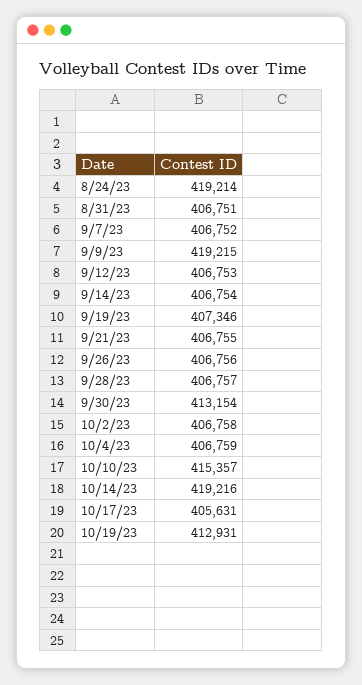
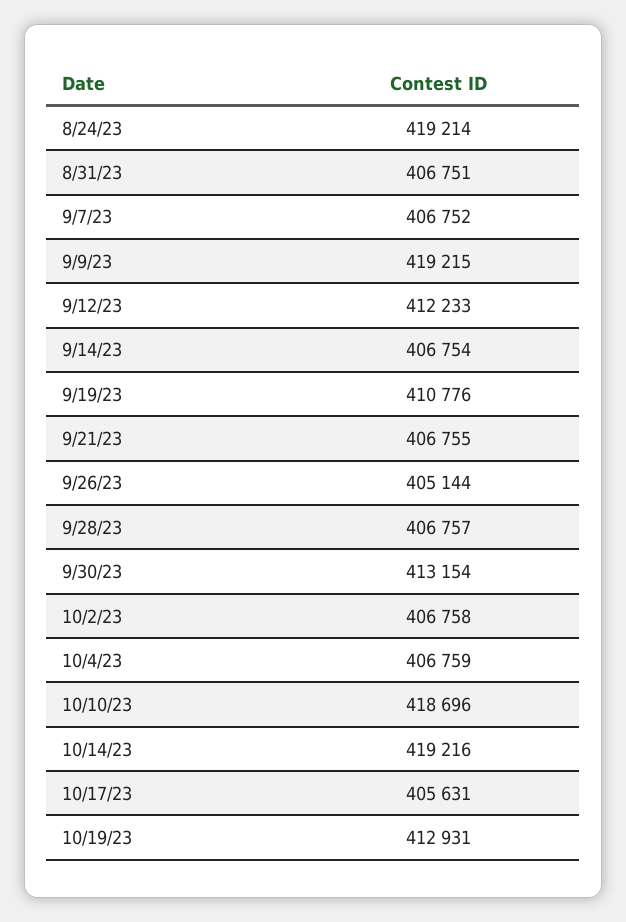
9/12/23: 406753 -> 412233
9/19/23: 407346 -> 410776
9/26/23: 406756 -> 405144
10/10/23: 415357 -> 418696

